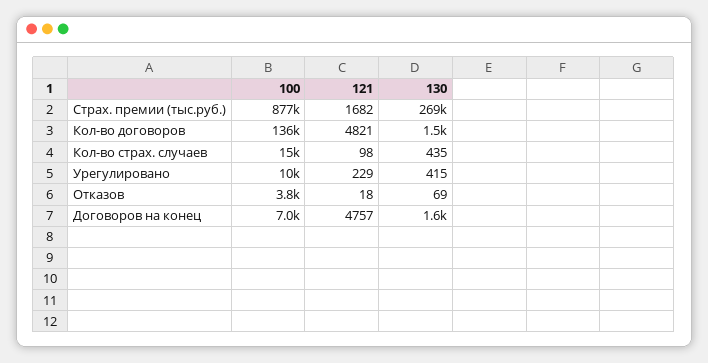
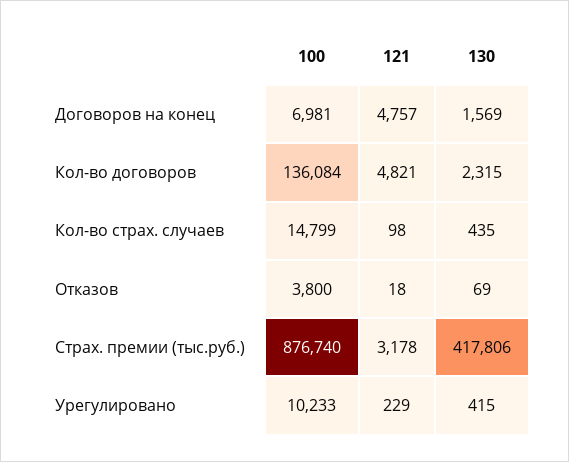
121, Страх. премии (тыс.руб.): 1682 -> 3178
130, Страх. премии (тыс.руб.): 269000 -> 417806
130, Кол-во договоров: 1500 -> 2315

